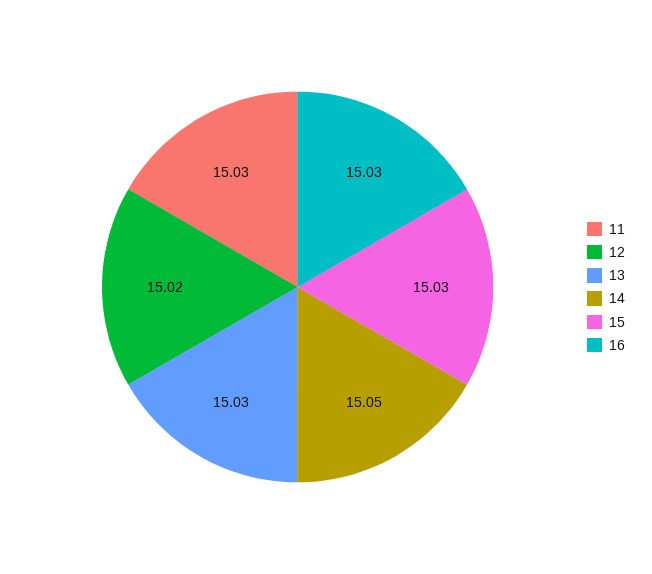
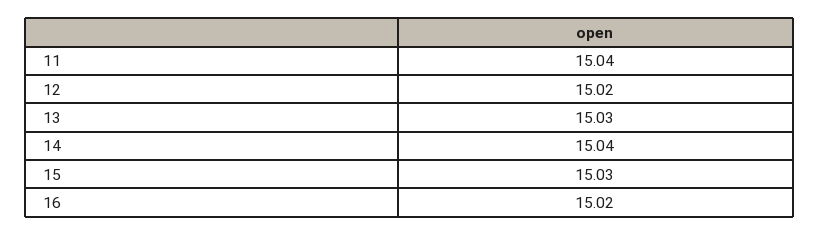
11: 15.03 -> 15.04
14: 15.05 -> 15.04
16: 15.03 -> 15.02

